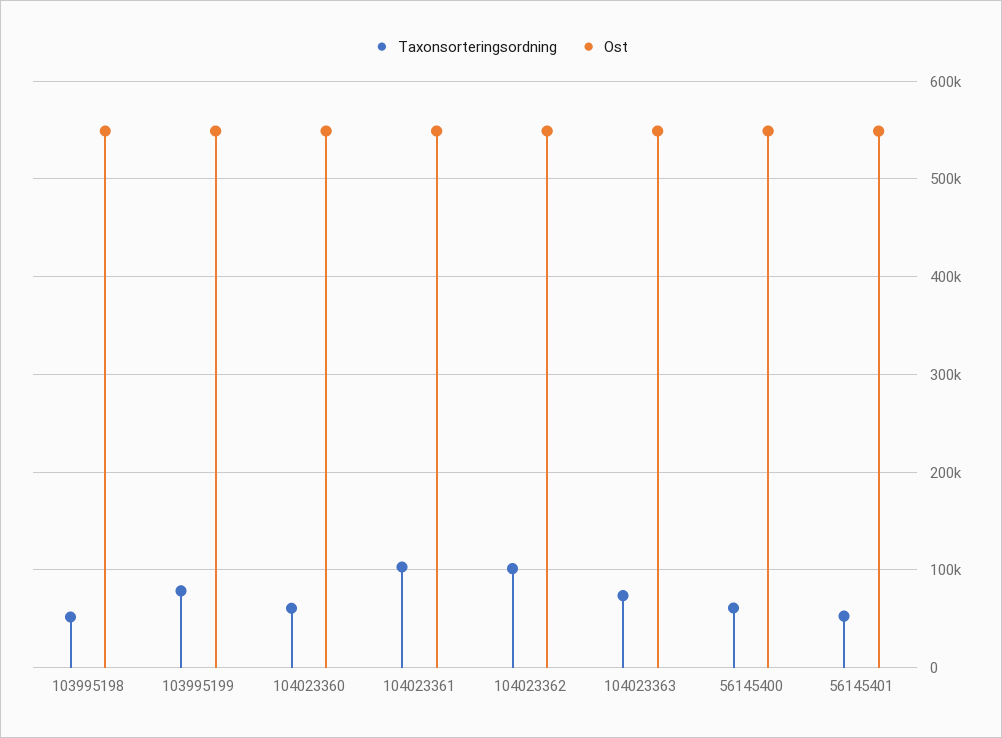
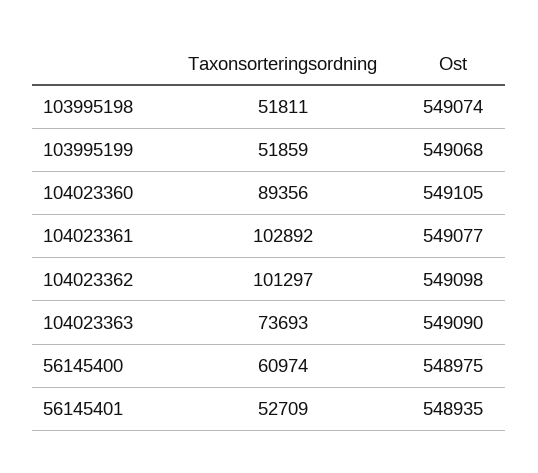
Taxonsorteringsordning, 103995199: 80000 -> 51859
Taxonsorteringsordning, 104023360: 60000 -> 89356

